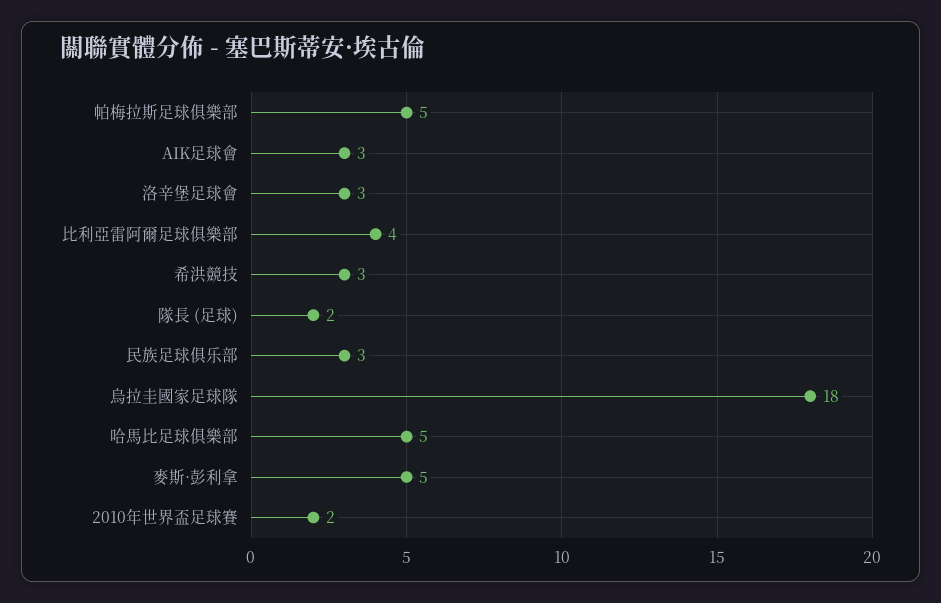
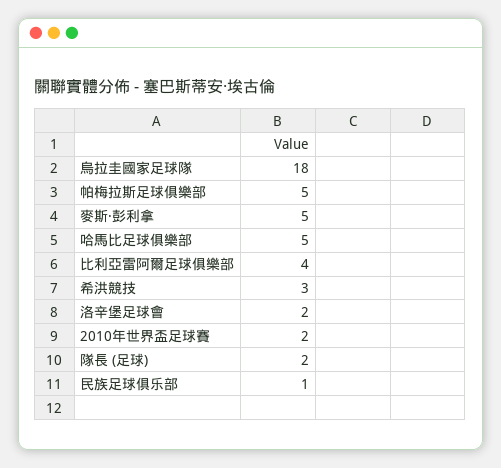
AIK足球會: 3 -> none
洛辛堡足球會: 3 -> 2
民族足球俱乐部: 3 -> 1

